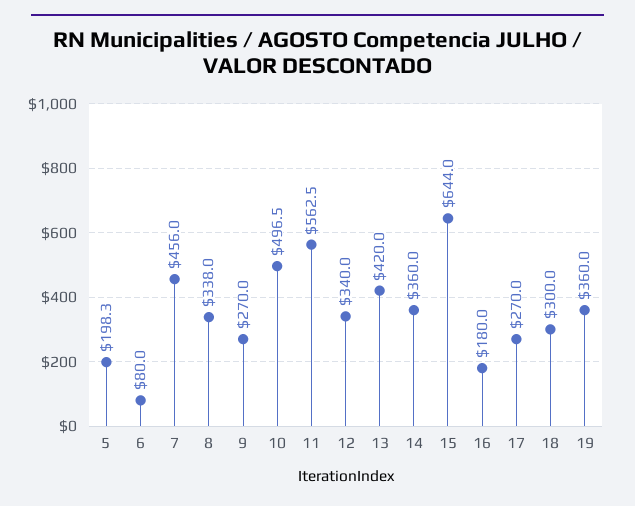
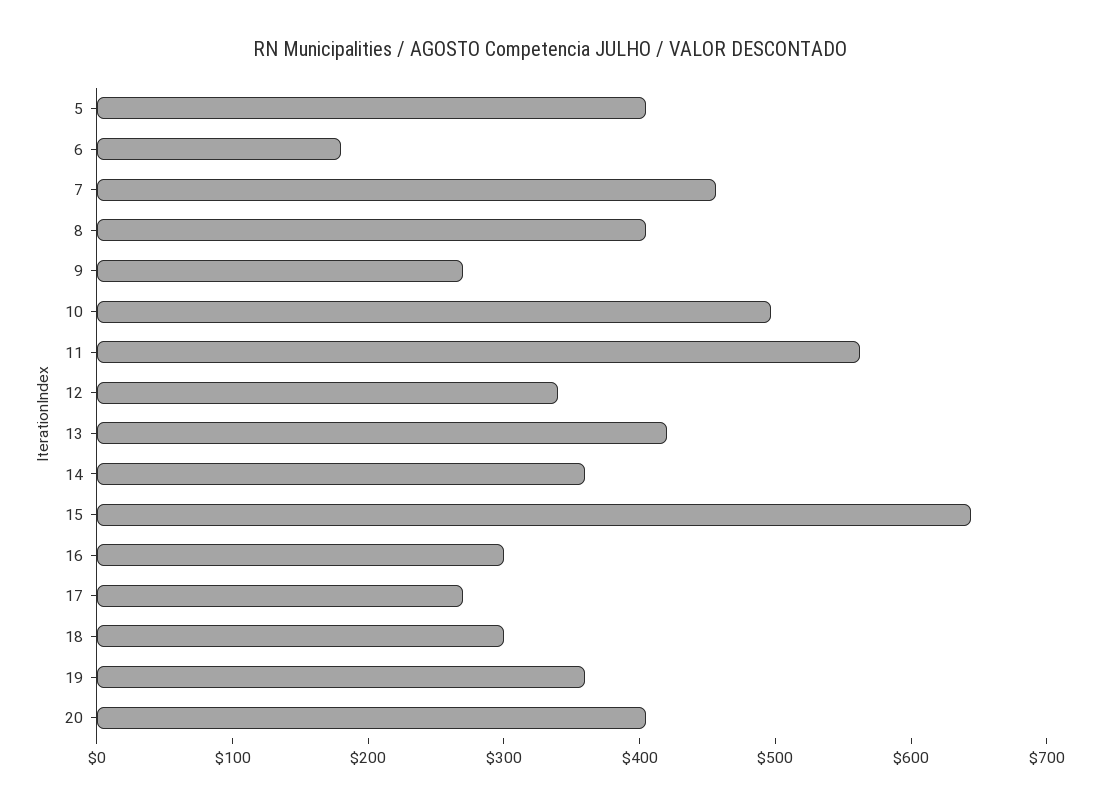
5: 198.3 -> 400
6: 80 -> 180
8: 338 -> 400
16: 180 -> 300
20: none -> 400

